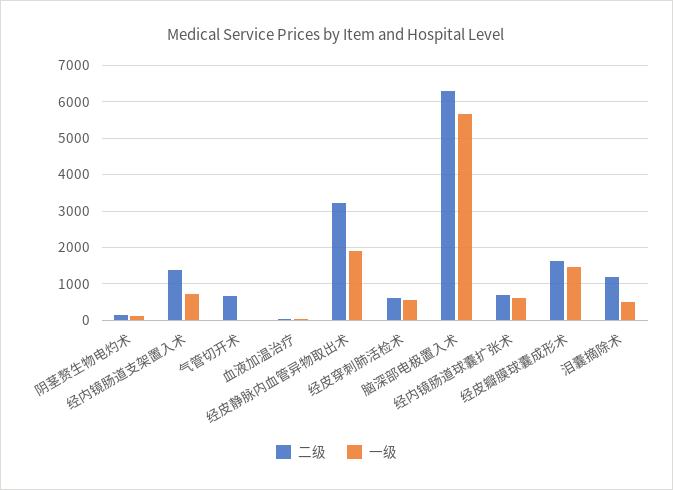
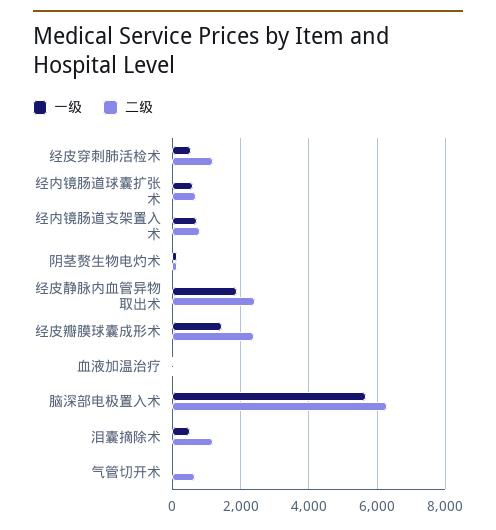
二级, 经内镜肠道支架置入术: 1400 -> 800
二级, 经皮静脉内血管异物取出术: 3200 -> 2400
二级, 经皮穿刺肺活检术: 600 -> 1200
二级, 经皮瓣膜球囊成形术: 1600 -> 2400

